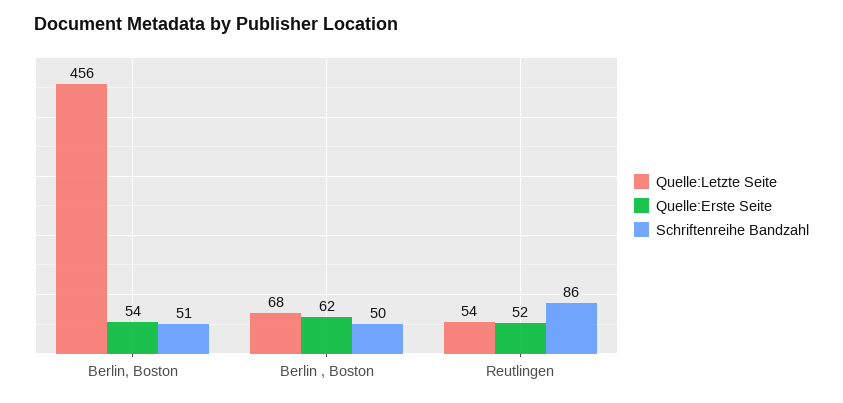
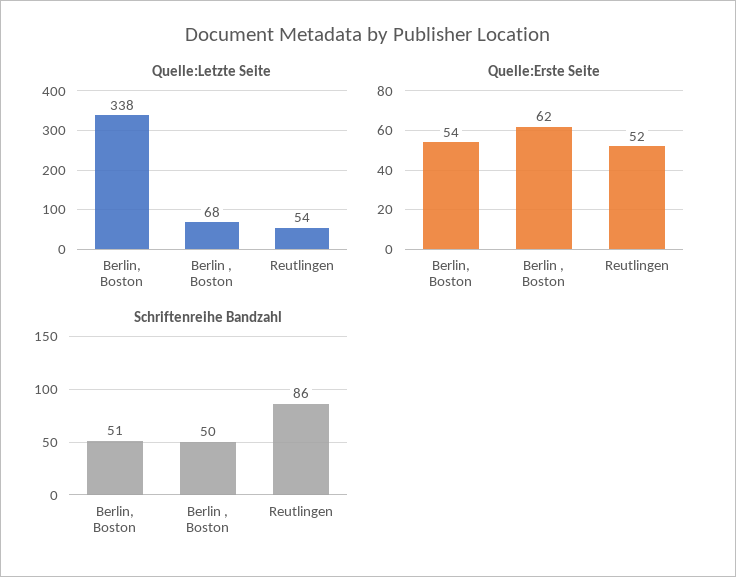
Quelle:Letzte Seite, Berlin, Boston: 456 -> 338

